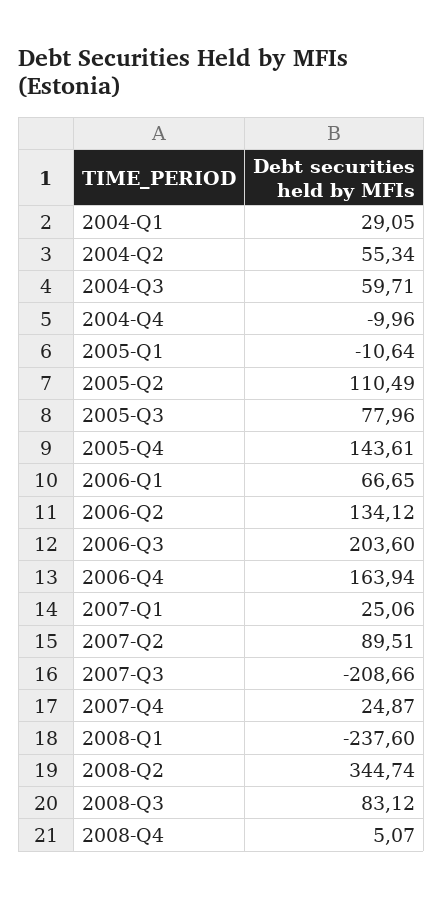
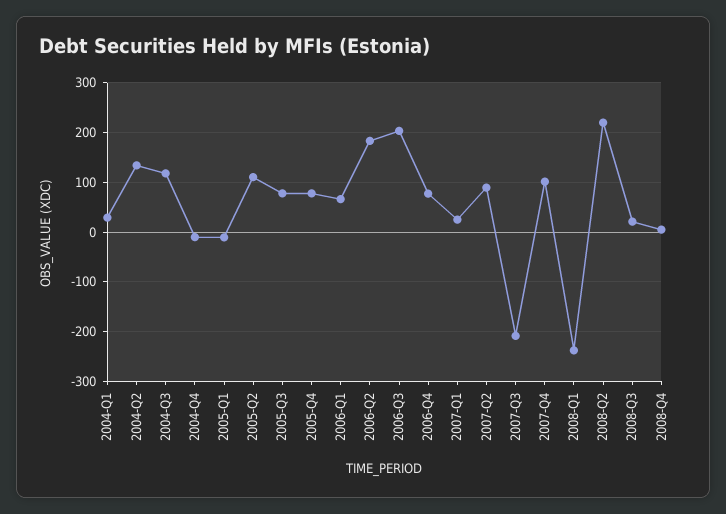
2004-Q2: 55.34 -> 140
2004-Q3: 59.71 -> 120
2005-Q4: 143.61 -> 80
2006-Q2: 134.12 -> 180
2006-Q4: 163.94 -> 80
2007-Q4: 24.87 -> 100
2008-Q2: 344.74 -> 220
2008-Q3: 83.12 -> 20

